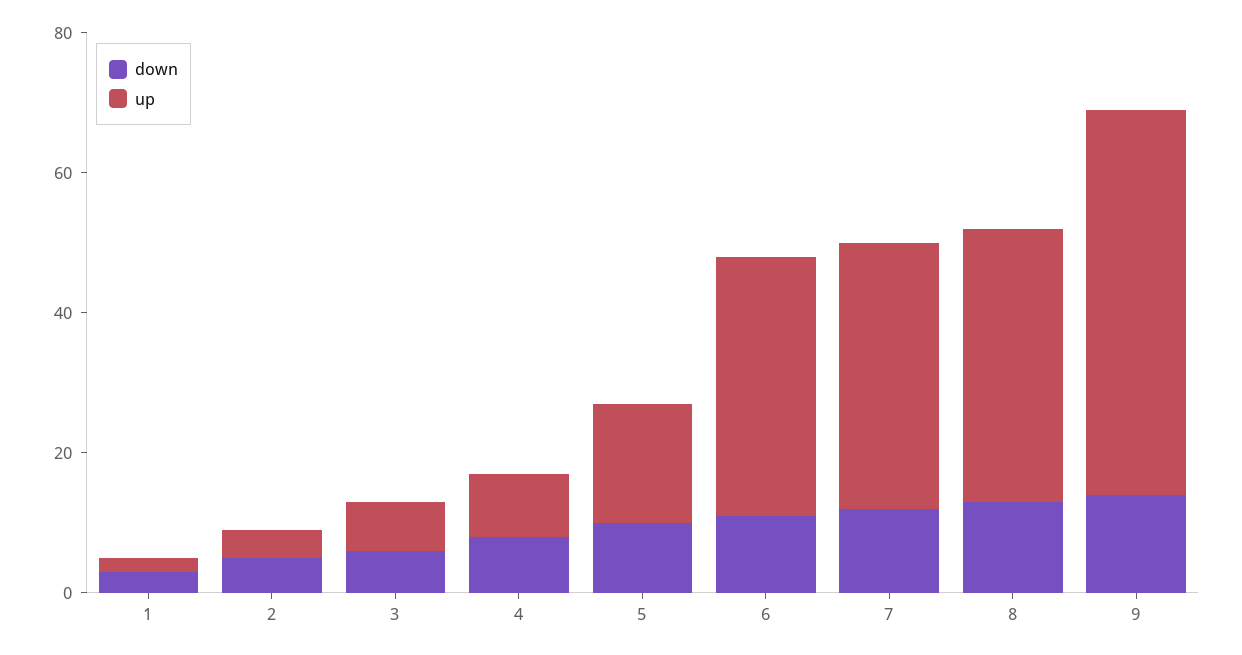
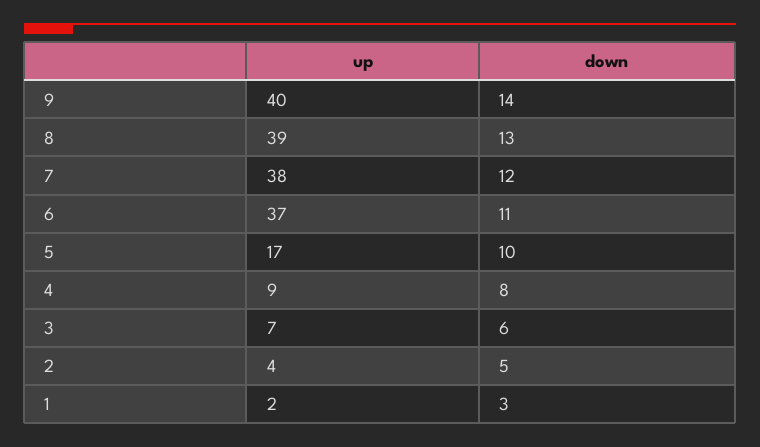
up, 9: 55 -> 40

